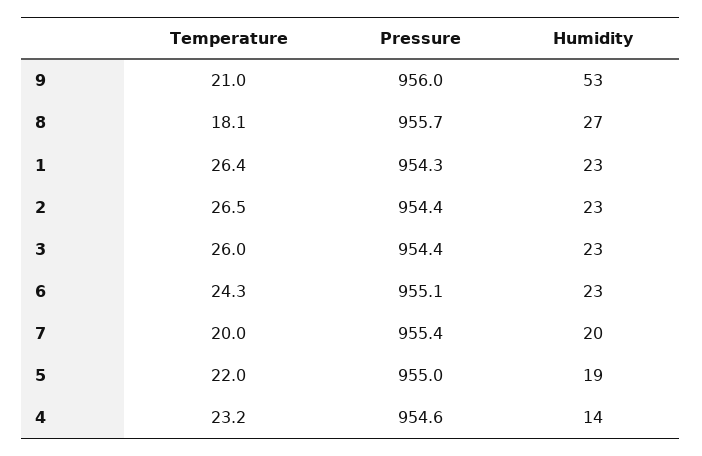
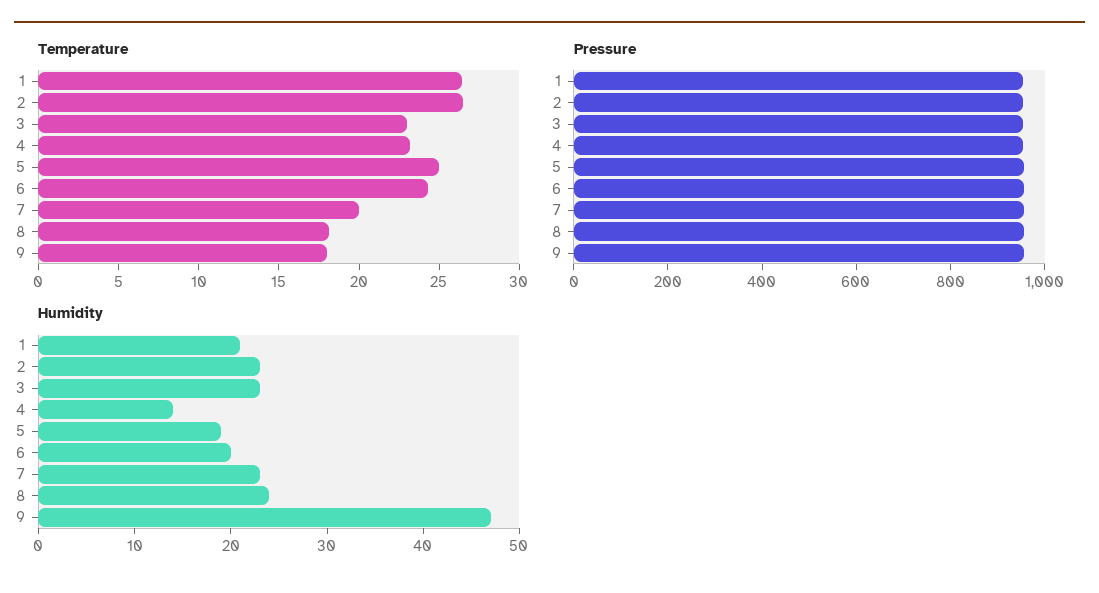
Temperature, 9: 21 -> 18
Humidity, 9: 53 -> 47
Humidity, 8: 27 -> 24
Humidity, 1: 23 -> 21
Temperature, 3: 26 -> 23
Humidity, 6: 23 -> 20
Humidity, 7: 20 -> 23
Temperature, 5: 22 -> 25

